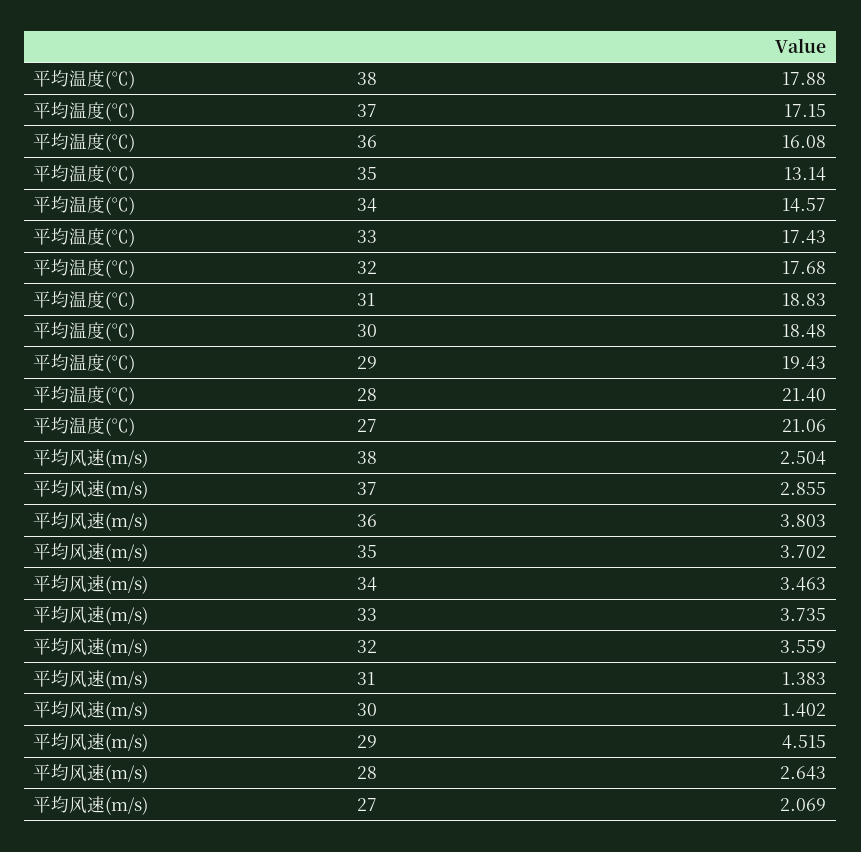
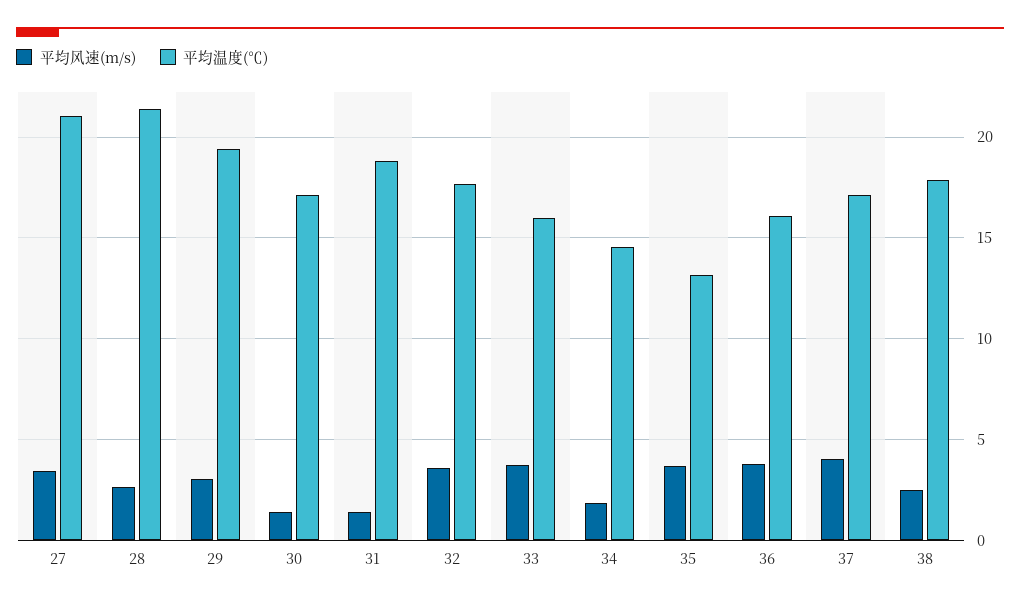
平均温度(℃), 33: 17.43 -> 16
平均温度(℃), 30: 18.48 -> 17
平均风速(m/s), 37: 2.855 -> 4
平均风速(m/s), 34: 3.463 -> 2
平均风速(m/s), 29: 4.515 -> 3
平均风速(m/s), 27: 2.069 -> 3.5

